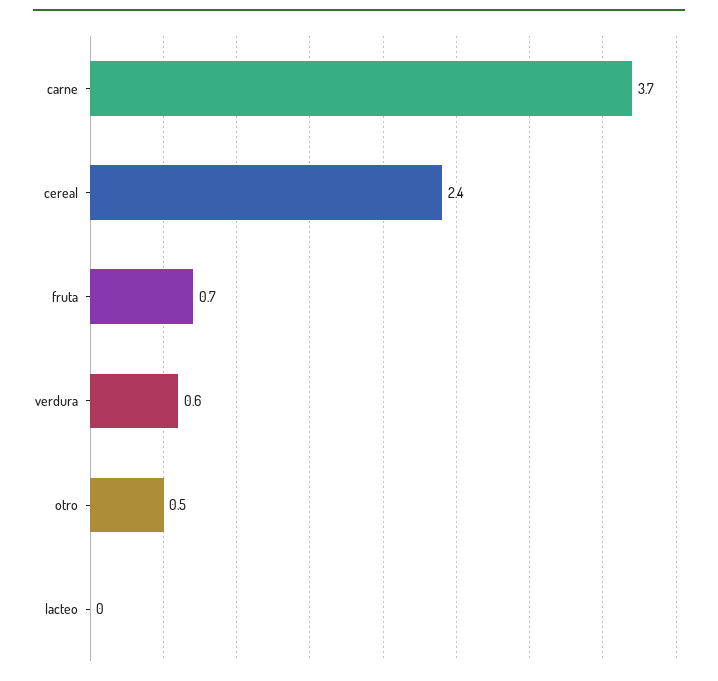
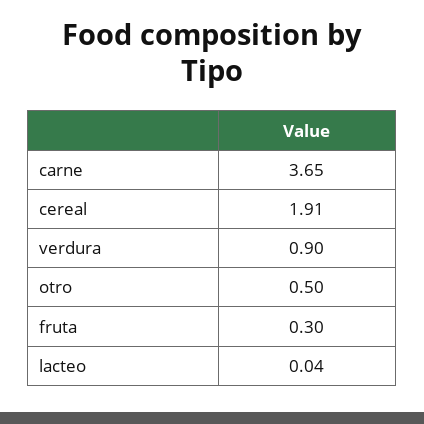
cereal: 2.4 -> 1.91
fruta: 0.7 -> 0.3
verdura: 0.6 -> 0.9

